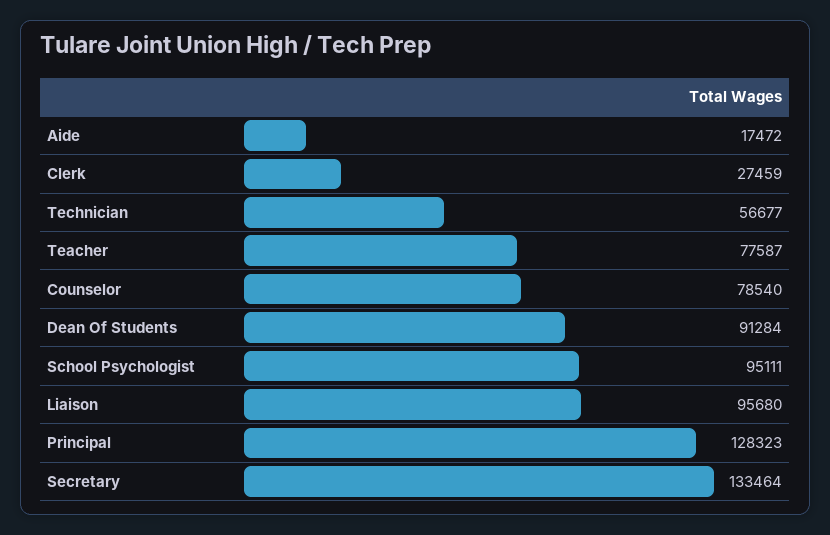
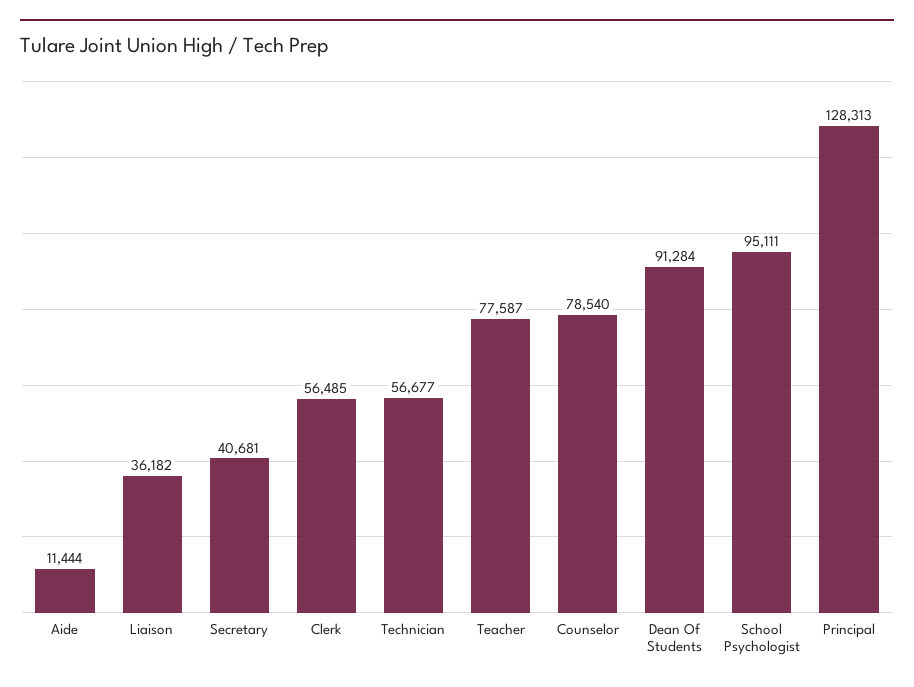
Aide: 17472 -> 11444
Clerk: 27459 -> 56485
Liaison: 95680 -> 36182
Principal: 128323 -> 128313
Secretary: 133464 -> 40681

